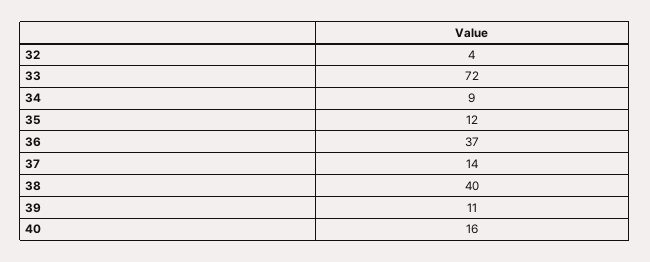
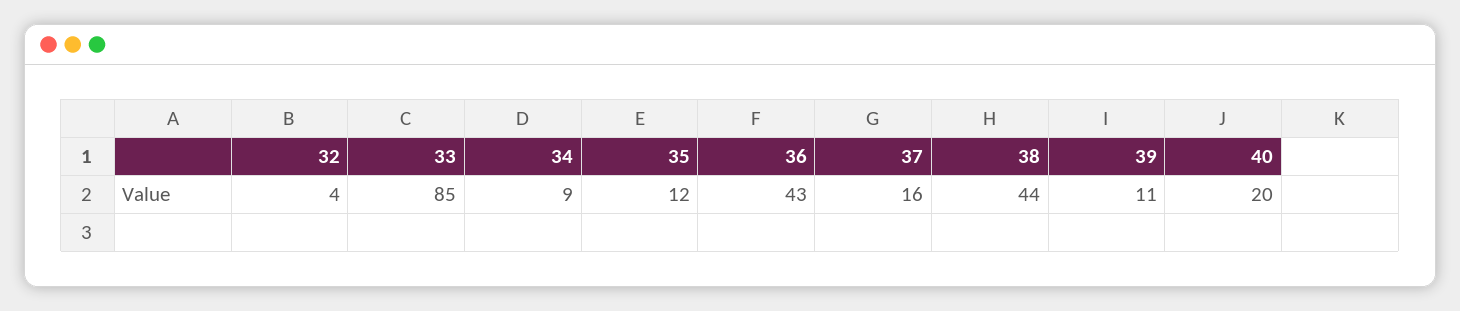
33: 72 -> 85
36: 37 -> 43
37: 14 -> 16
38: 40 -> 44
40: 16 -> 20

